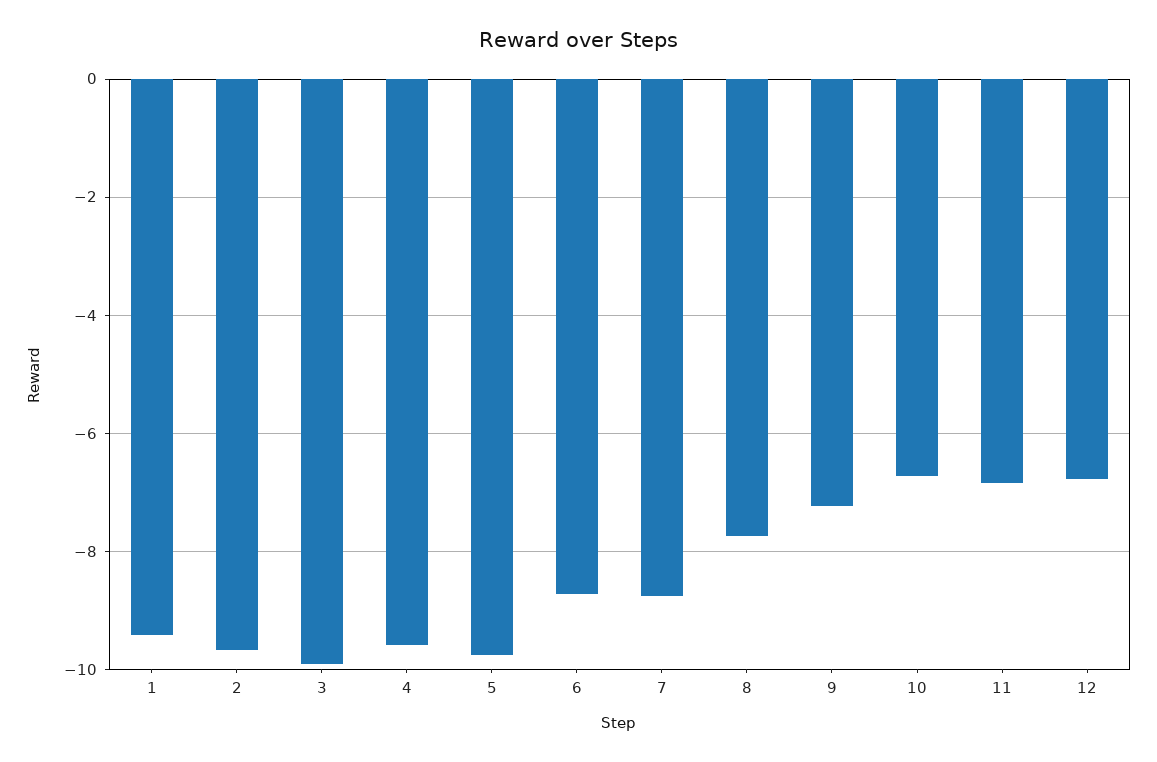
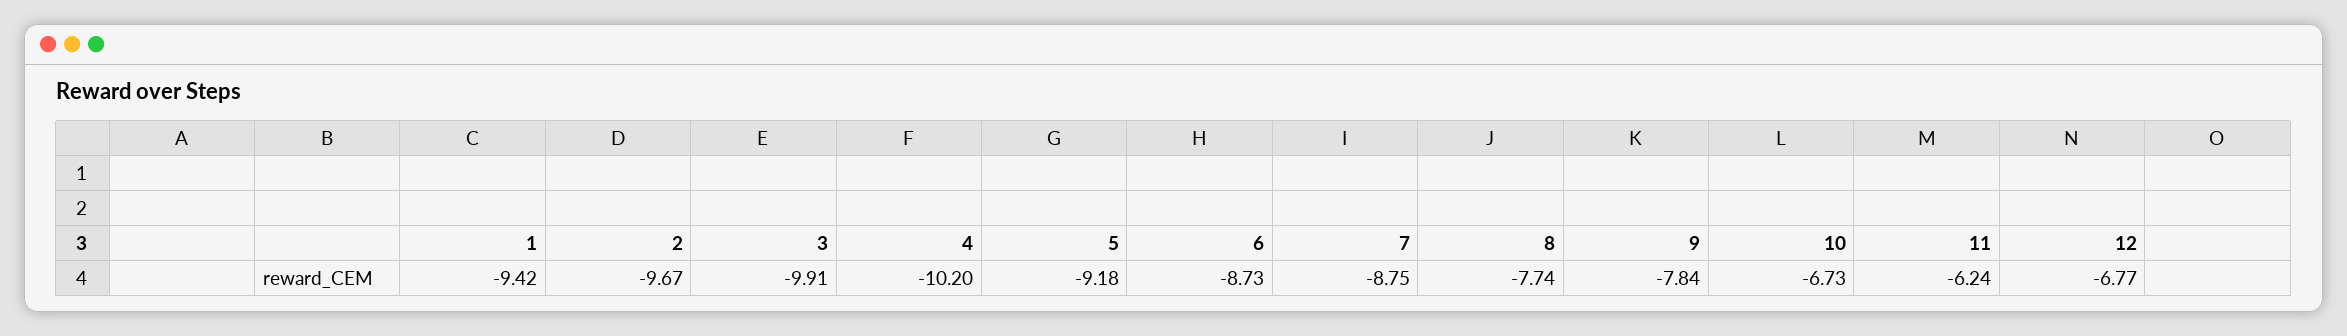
4: -9.6 -> -10.2
5: -9.8 -> -9.18
9: -7.2 -> -7.84
11: -6.8 -> -6.24

